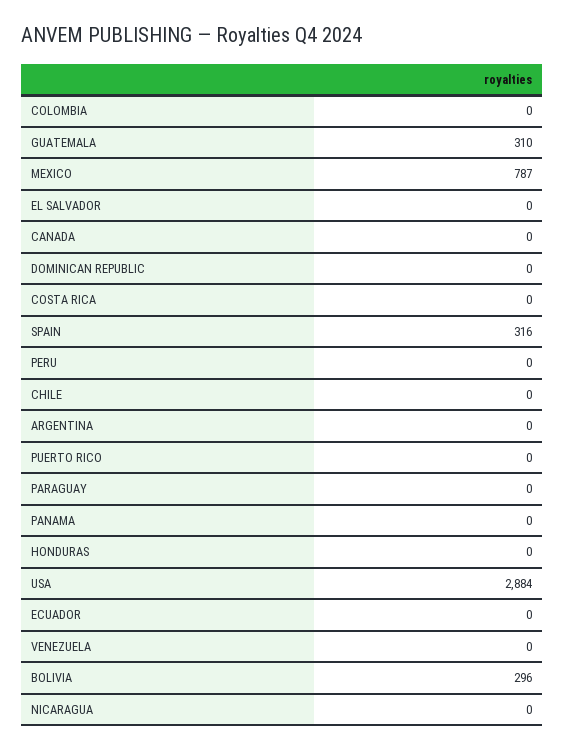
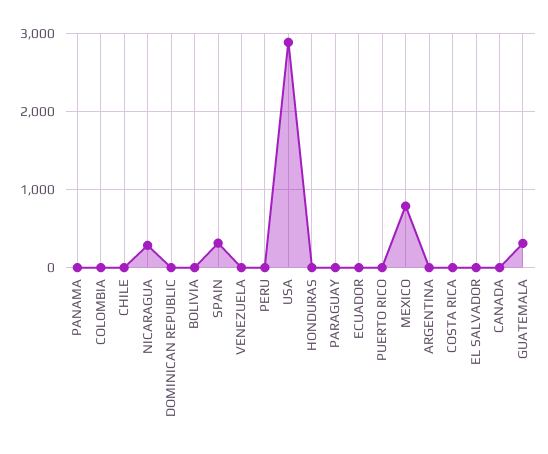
BOLIVIA: 296 -> 0
NICARAGUA: 0 -> 300

